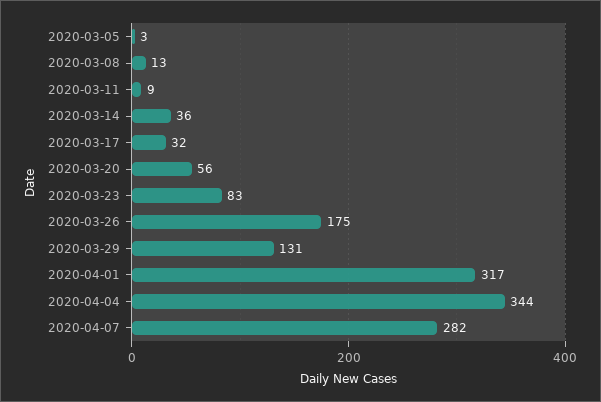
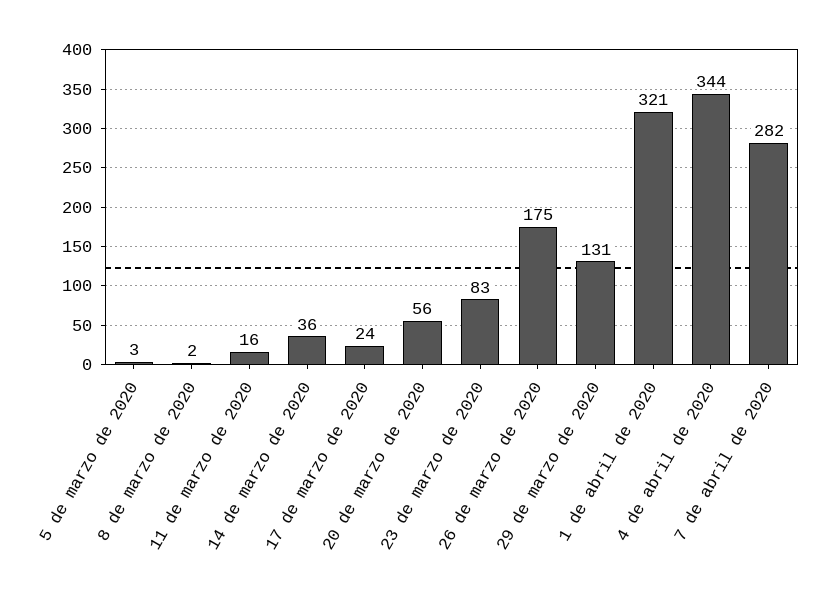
2020-03-08: 13 -> 2
2020-03-11: 9 -> 16
2020-03-17: 32 -> 24
2020-04-01: 317 -> 321

